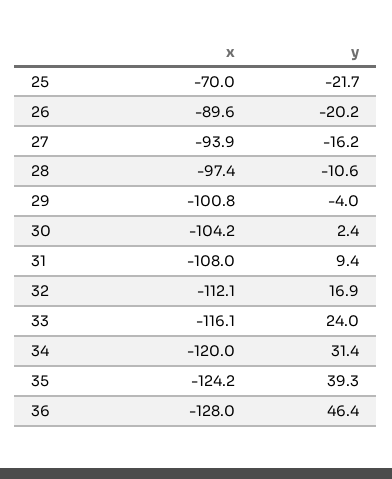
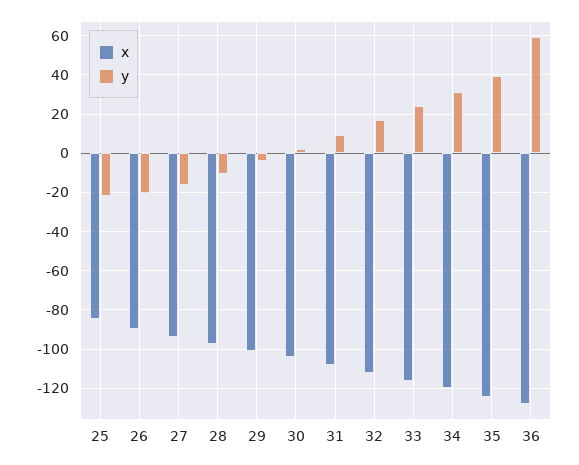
x, 25: -70 -> -85
y, 36: 46.4 -> 60

